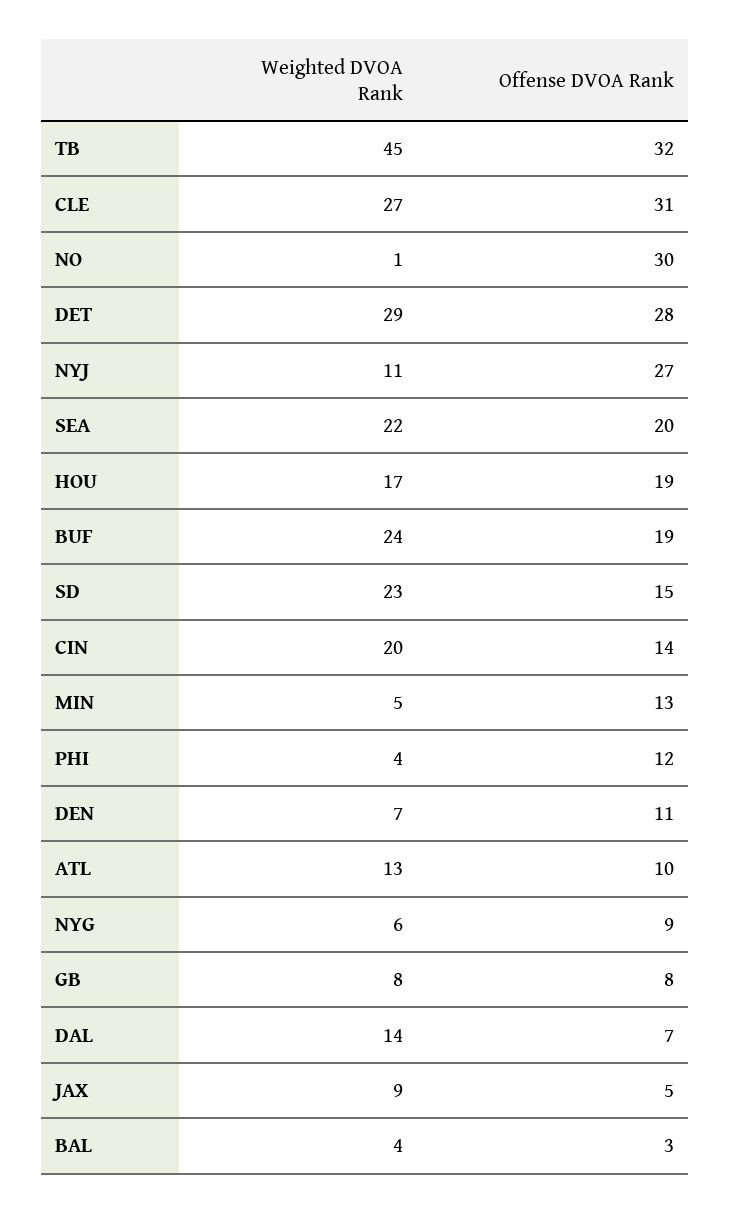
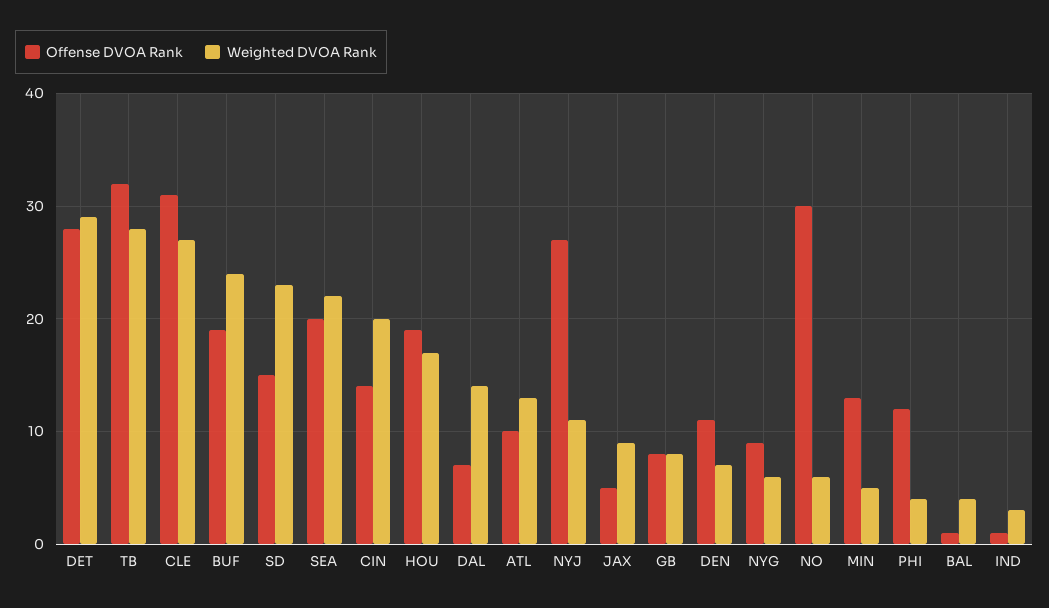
Weighted DVOA Rank, TB: 45 -> 28
Weighted DVOA Rank, NO: 1 -> 6
Offense DVOA Rank, BAL: 3 -> 1
Offense DVOA Rank, IND: none -> 1
Weighted DVOA Rank, IND: none -> 3

